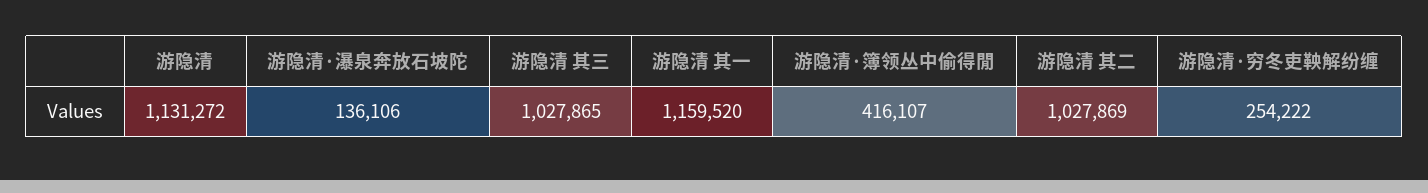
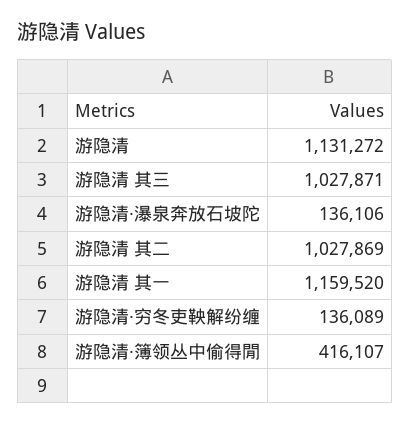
游隐清 其三: 1027865 -> 1027871
游隐清·穷冬吏鞅解纷缠: 254222 -> 136089

